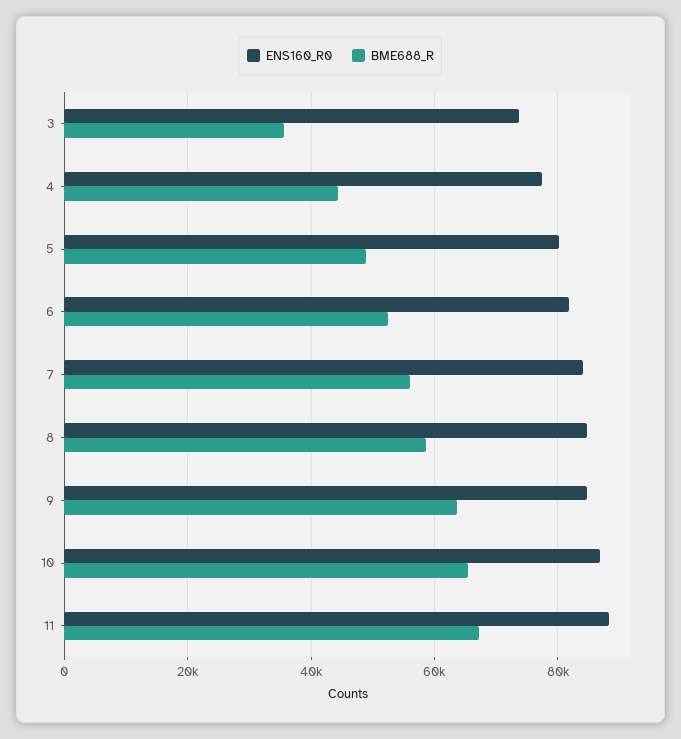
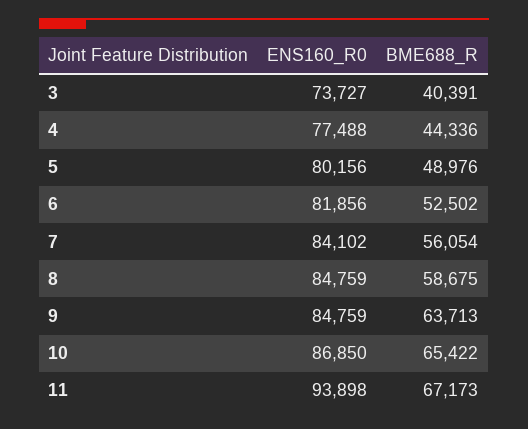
BME688_R, 3: 36000 -> 40391
ENS160_R0, 11: 88000 -> 93898

